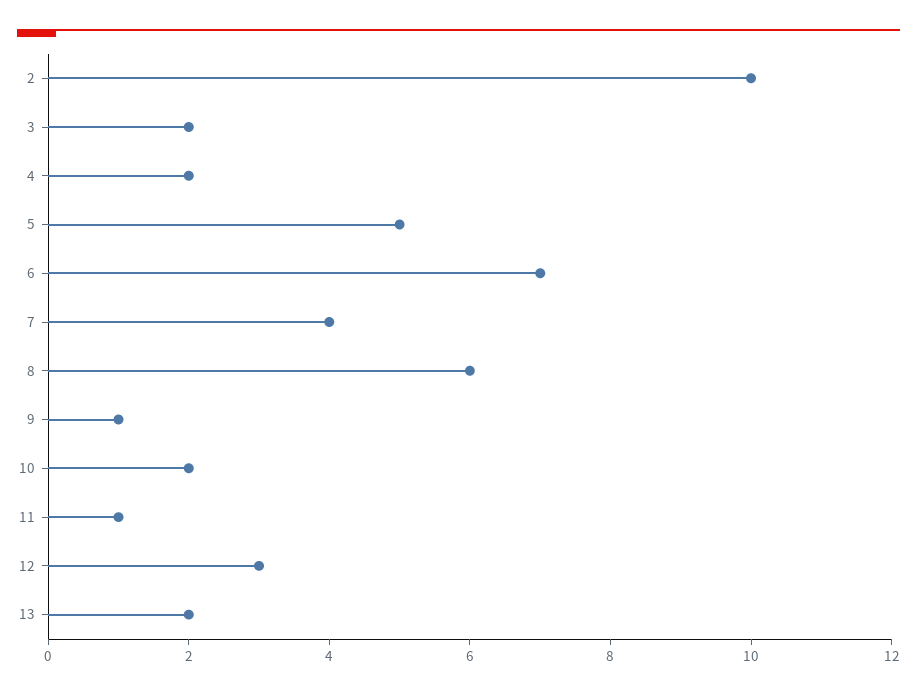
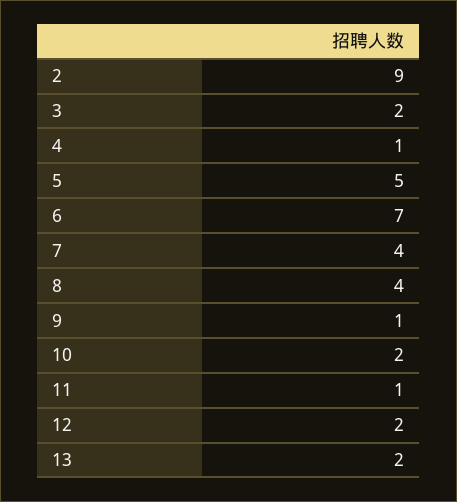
2: 10 -> 9
4: 2 -> 1
8: 6 -> 4
12: 3 -> 2

